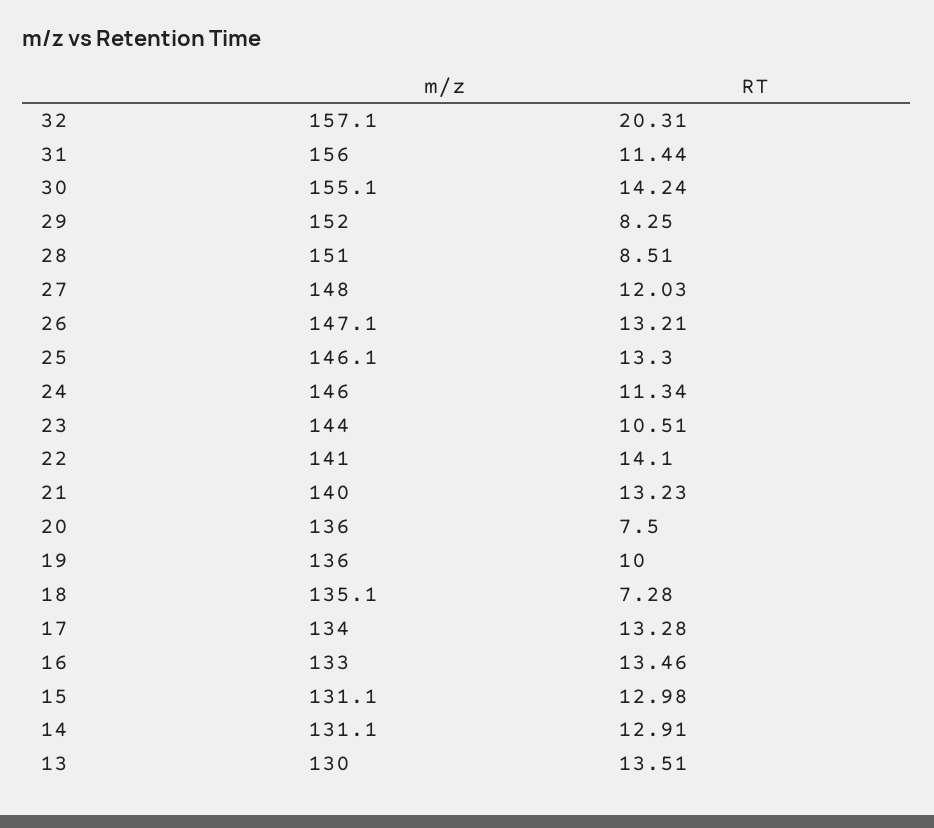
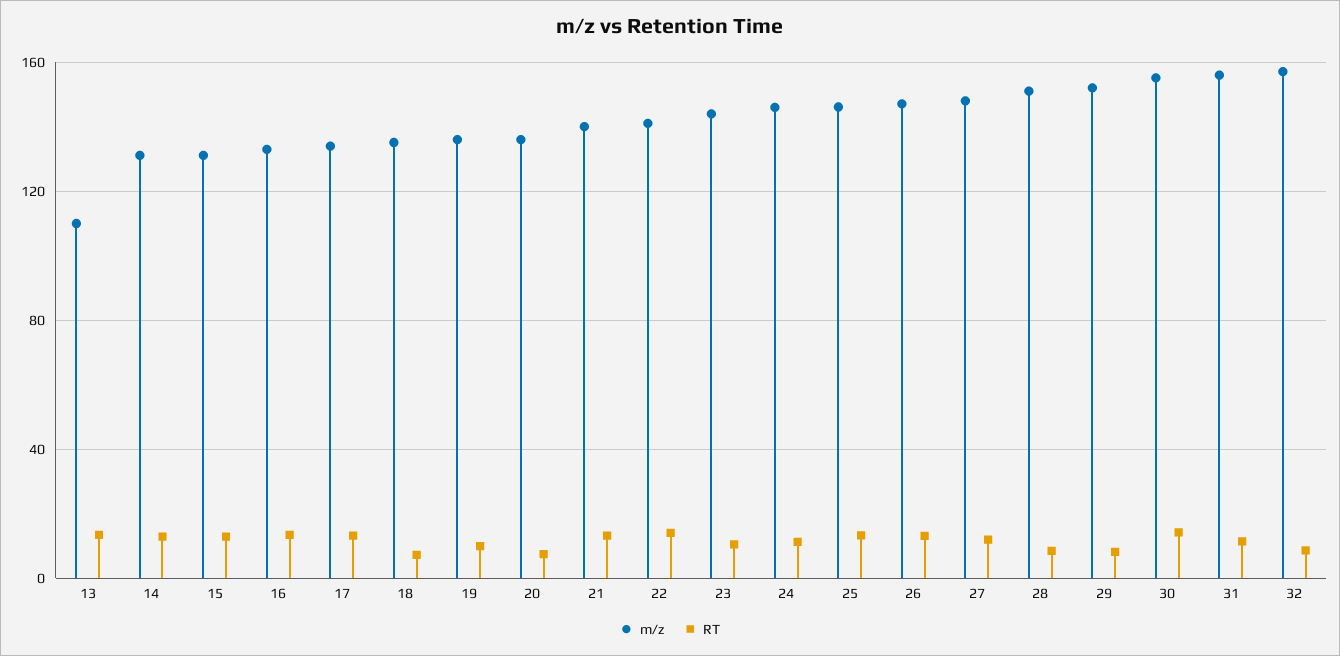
RT, 32: 20.31 -> 10
m/z, 13: 130 -> 110

